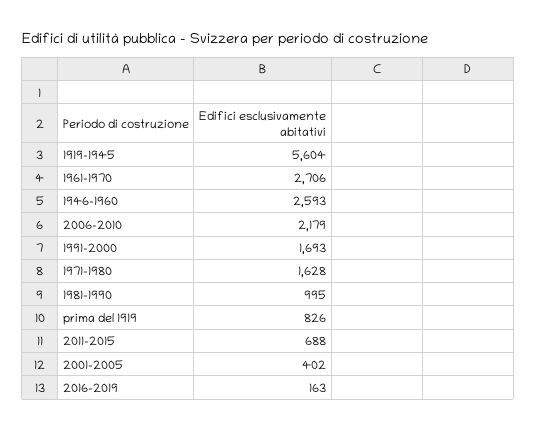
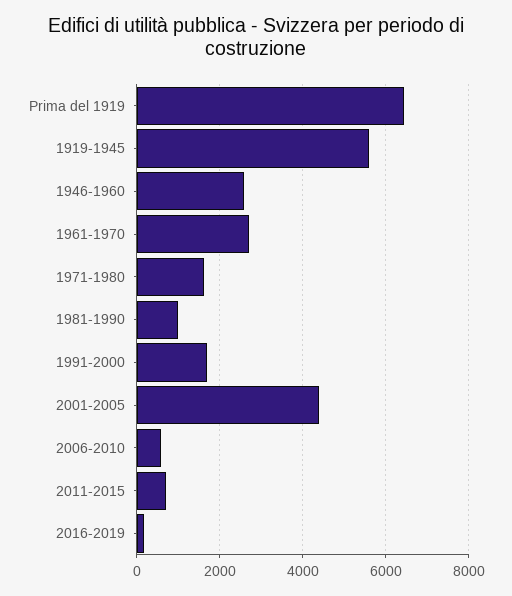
2006-2010: 2179 -> 600
prima del 1919: 826 -> 6400
2001-2005: 402 -> 4400

